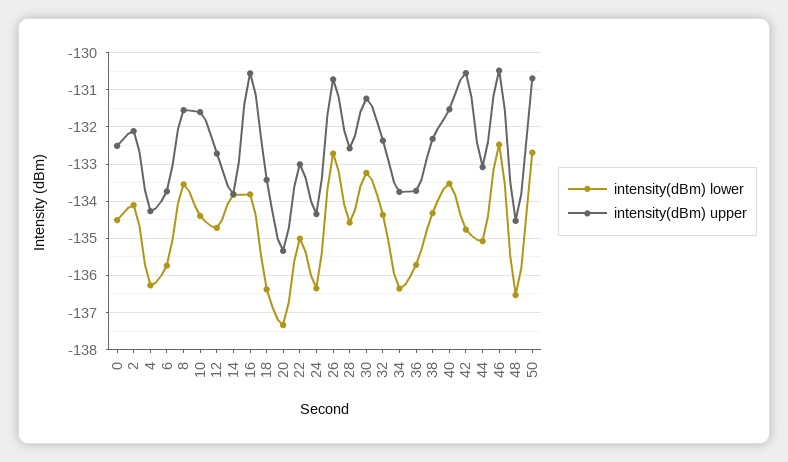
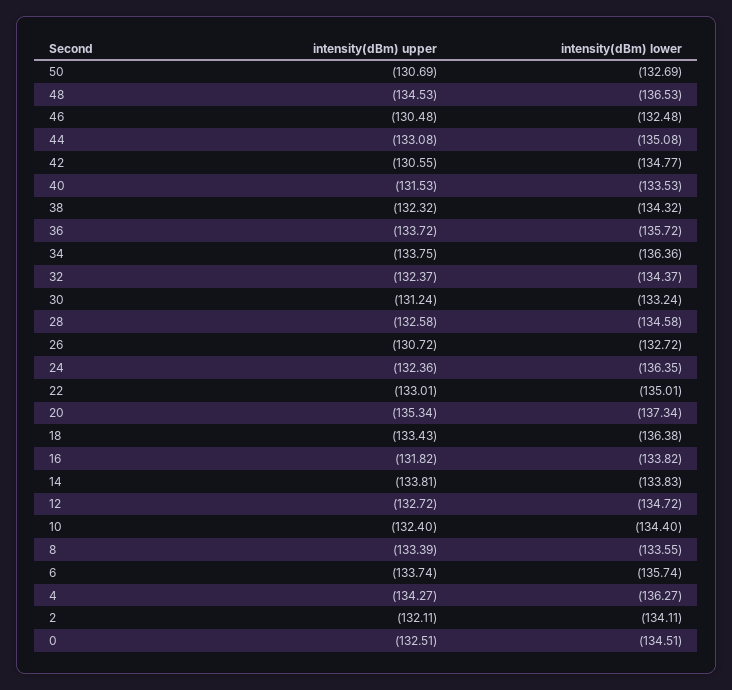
intensity(dBm) upper, 8: -131.6 -> -133.39
intensity(dBm) upper, 10: -131.6 -> -132.4
intensity(dBm) upper, 16: -130.6 -> -131.82
intensity(dBm) upper, 24: -134.4 -> -132.36

